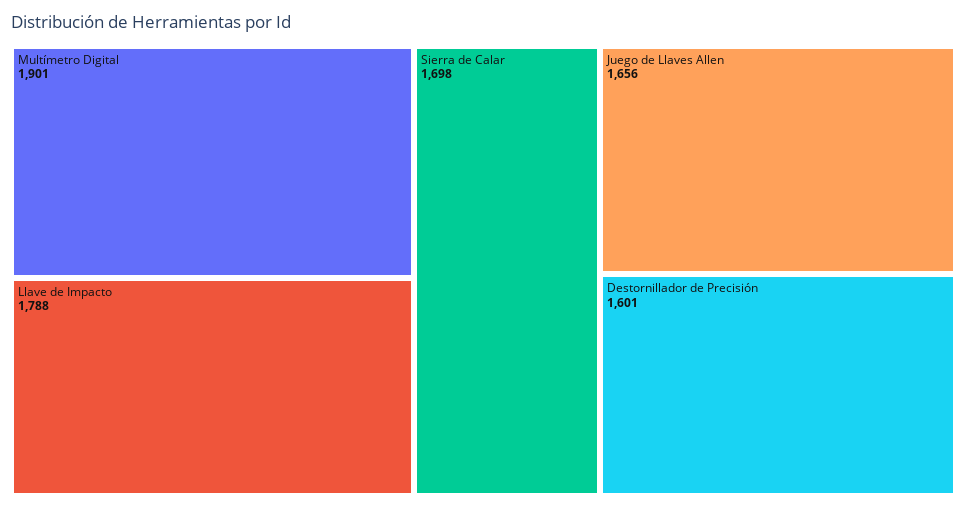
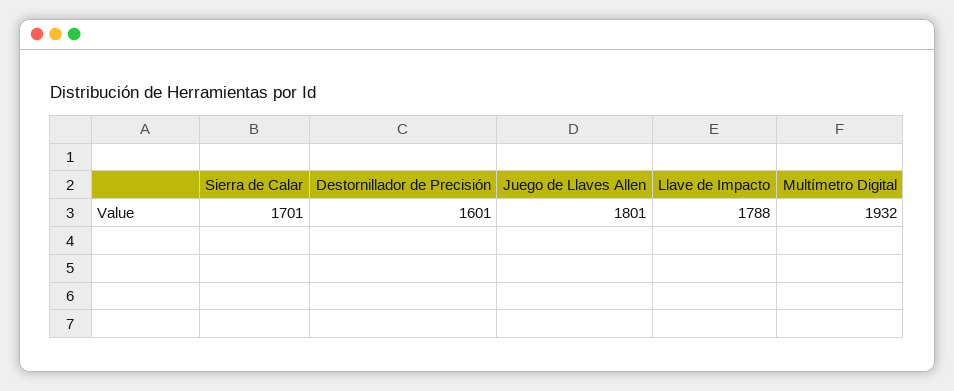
Multímetro Digital: 1901 -> 1932
Sierra de Calar: 1698 -> 1701
Juego de Llaves Allen: 1656 -> 1801

